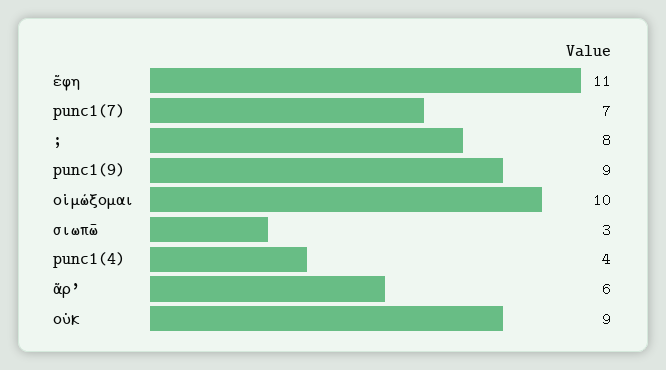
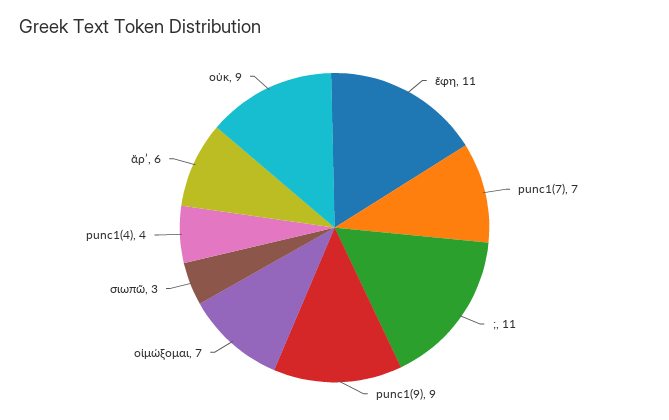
;: 8 -> 11
οἰμώξομαι: 10 -> 7

